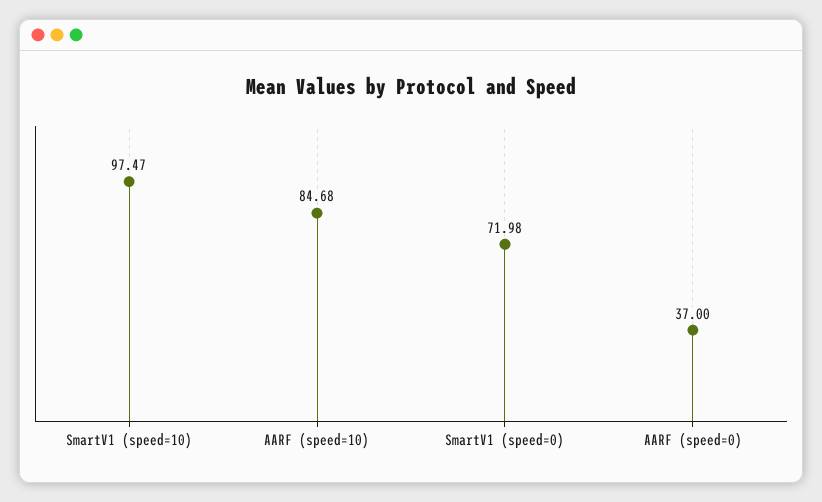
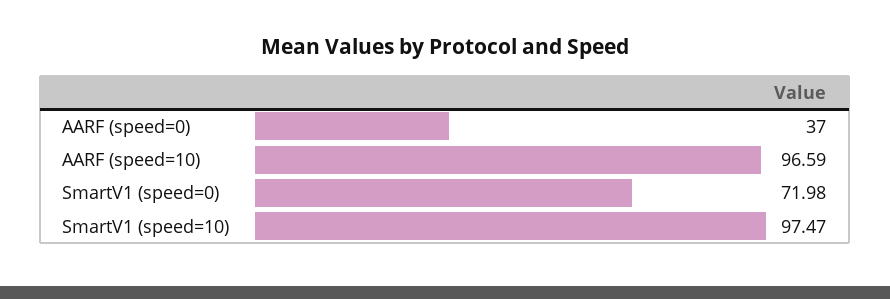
AARF (speed=10): 84.68 -> 96.59

